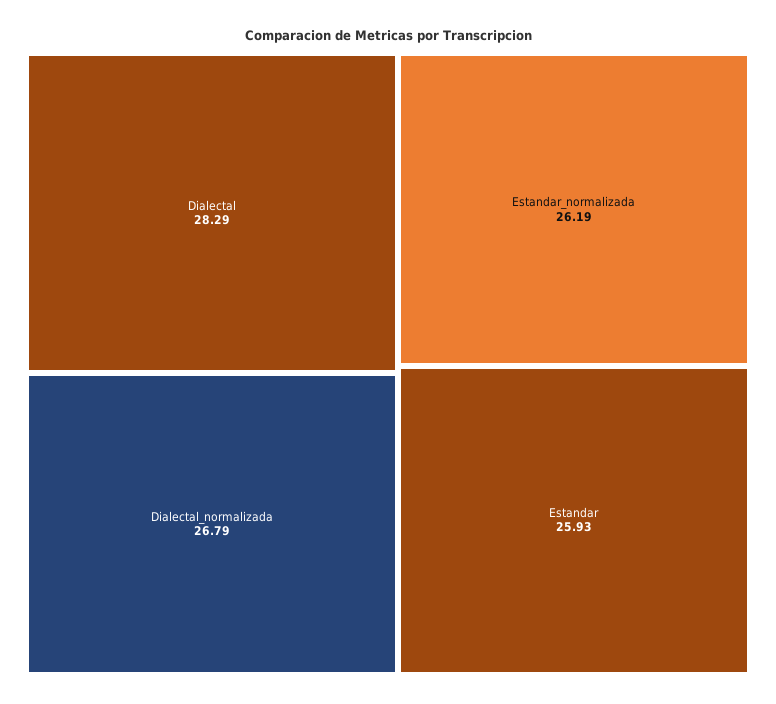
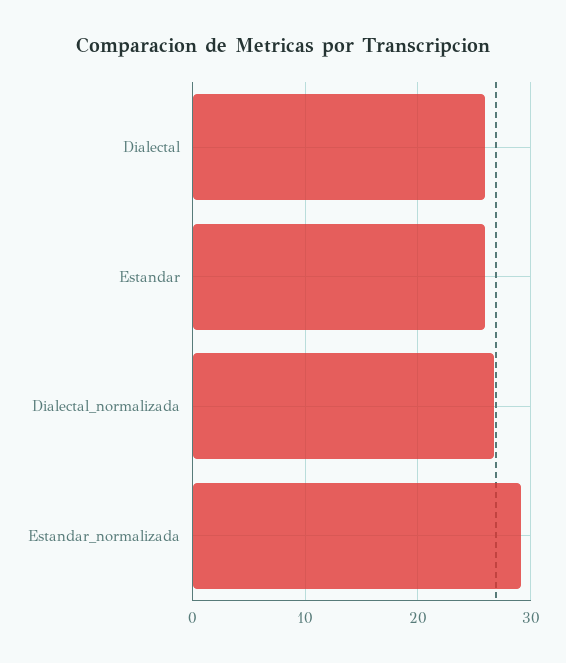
Dialectal: 28.29 -> 26
Estandar_normalizada: 26.19 -> 29

